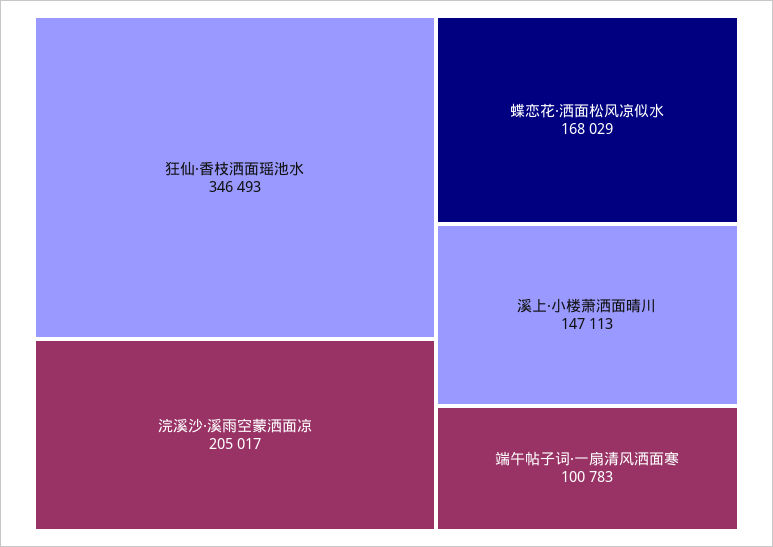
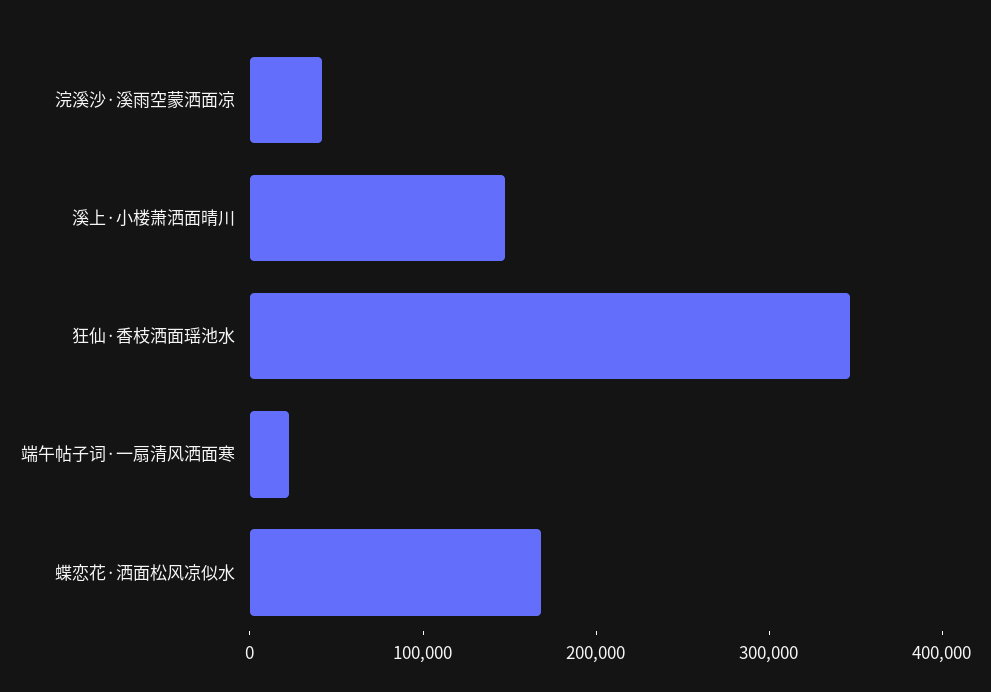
浣溪沙·溪雨空蒙洒面凉: 205017 -> 40000
端午帖子词·一扇清风洒面寒: 100783 -> 20000

